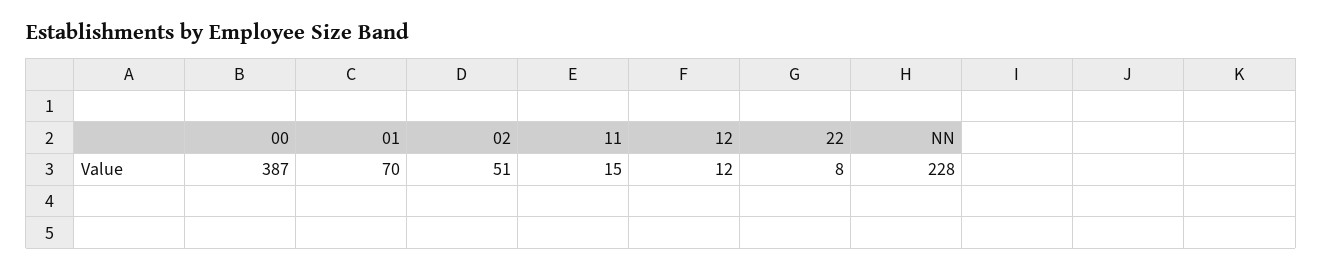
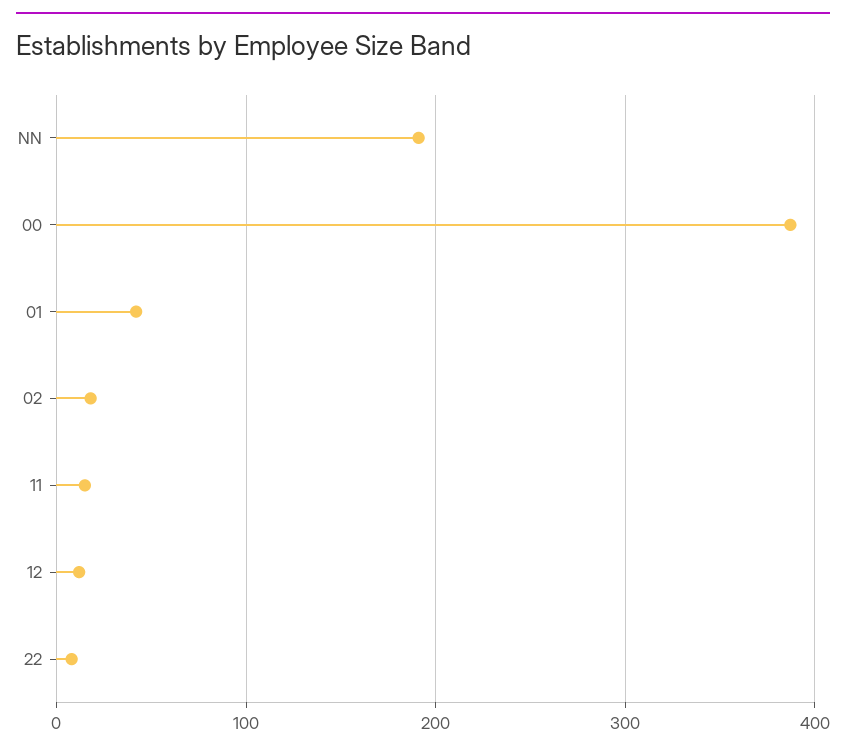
01: 70 -> 40
02: 51 -> 20
NN: 228 -> 190

